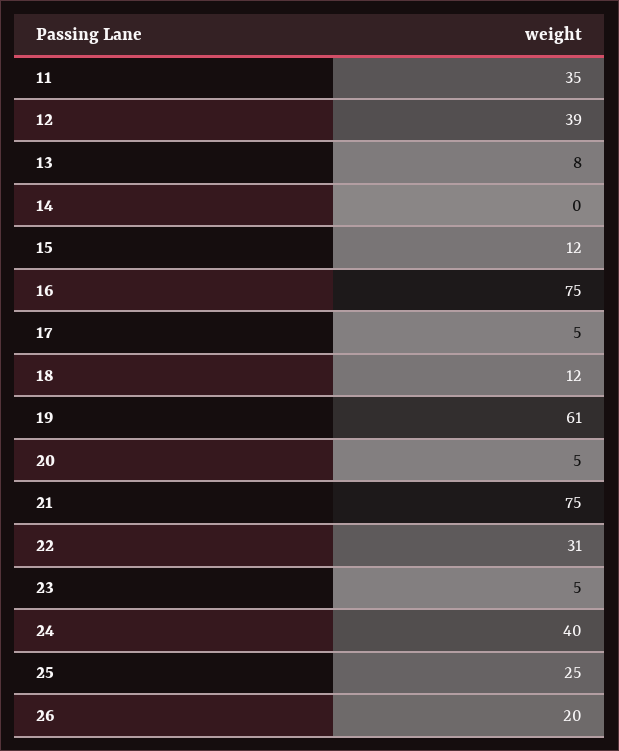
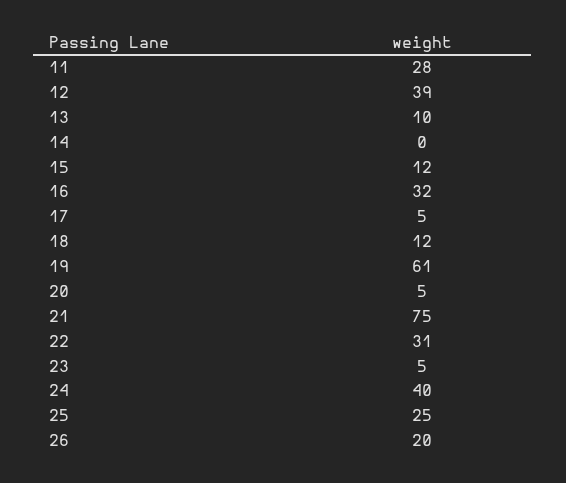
11: 35 -> 28
13: 8 -> 10
16: 75 -> 32

